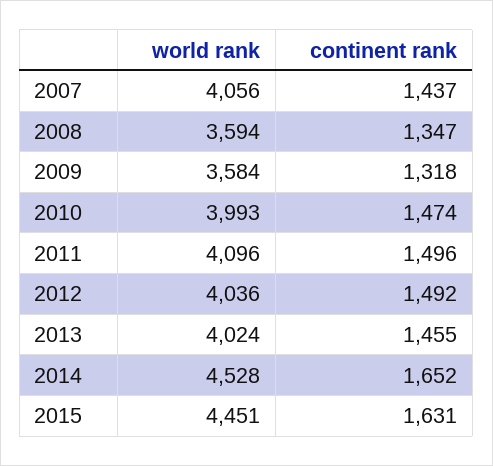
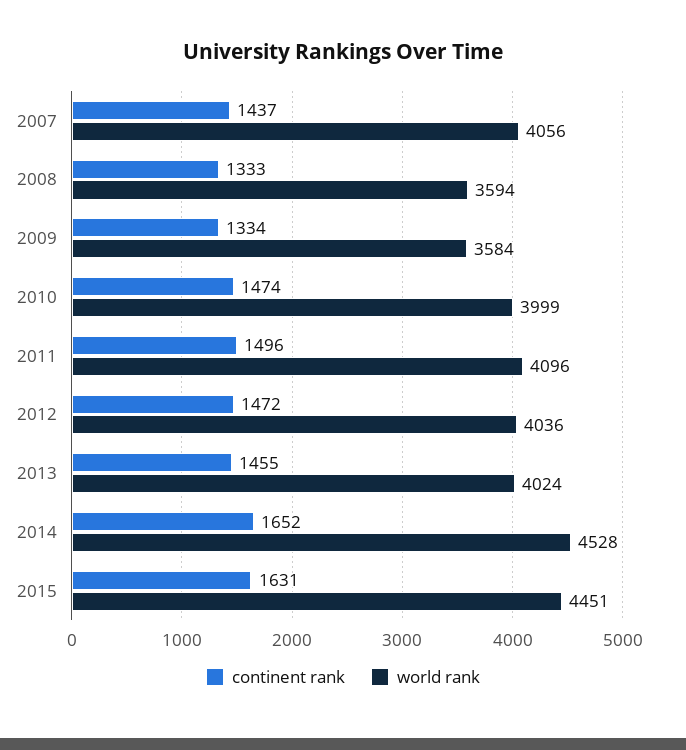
continent rank, 2008: 1347 -> 1333
continent rank, 2009: 1318 -> 1334
world rank, 2010: 3993 -> 3999
continent rank, 2012: 1492 -> 1472

